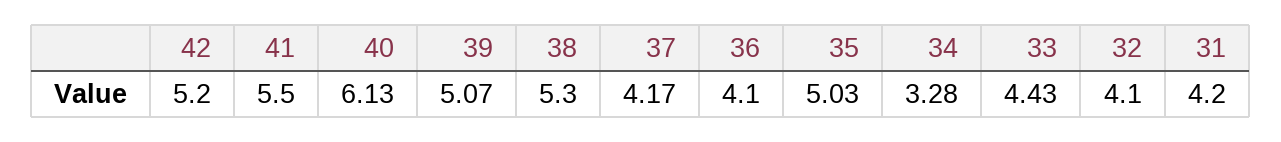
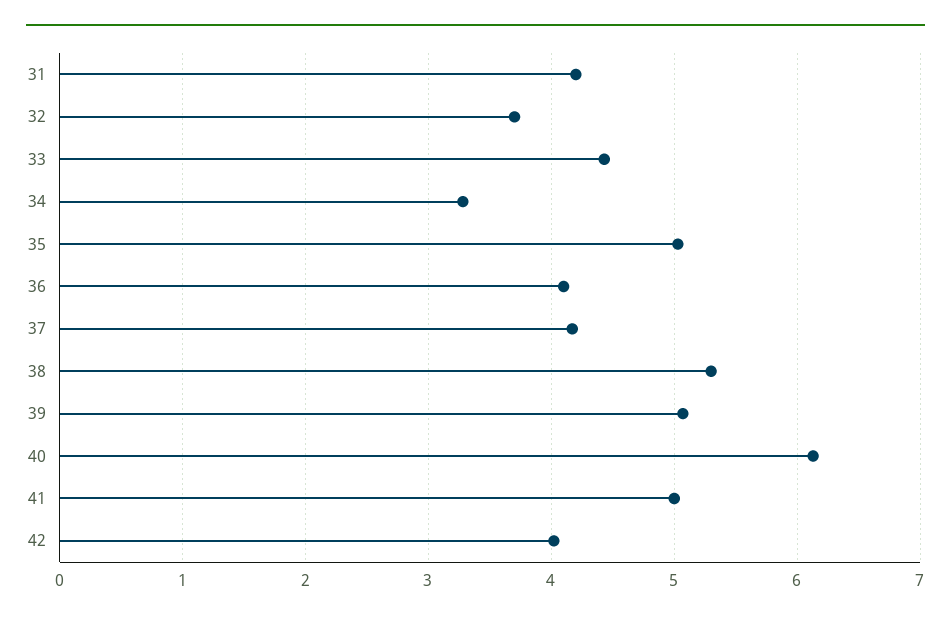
42: 5.2 -> 4
41: 5.5 -> 5
32: 4.1 -> 3.7

